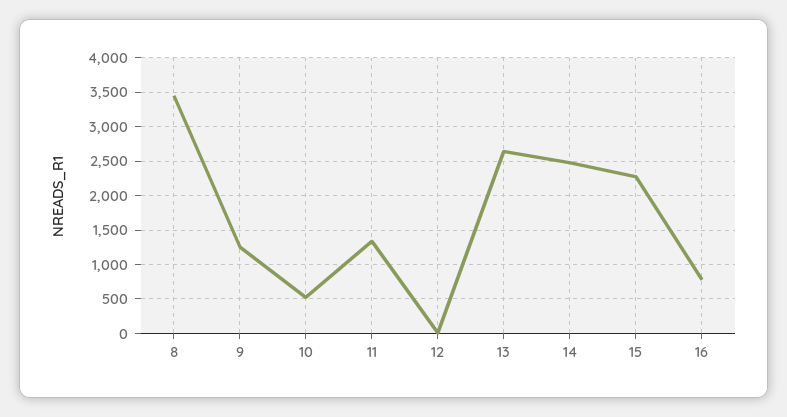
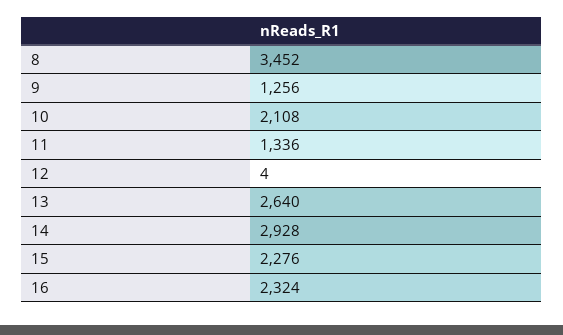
10: 500 -> 2108
14: 2500 -> 2928
16: 800 -> 2324

